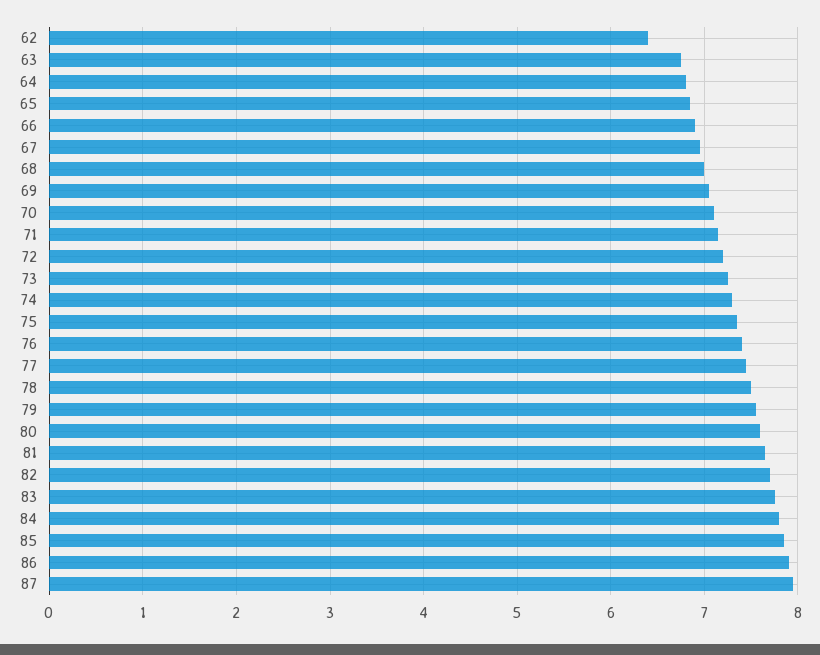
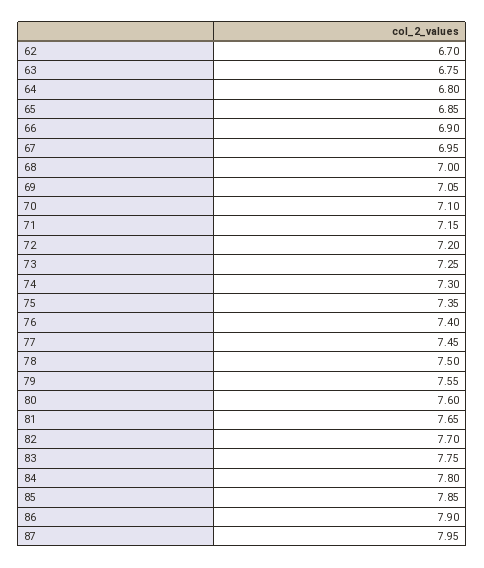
62: 6.4 -> 6.7

